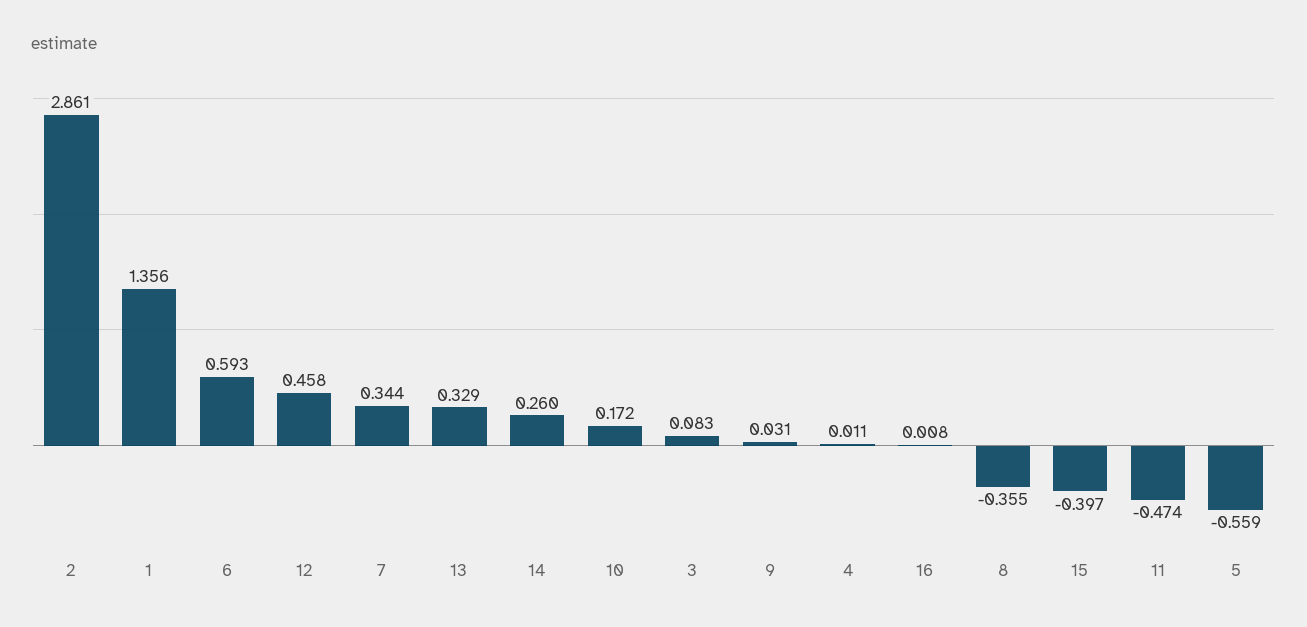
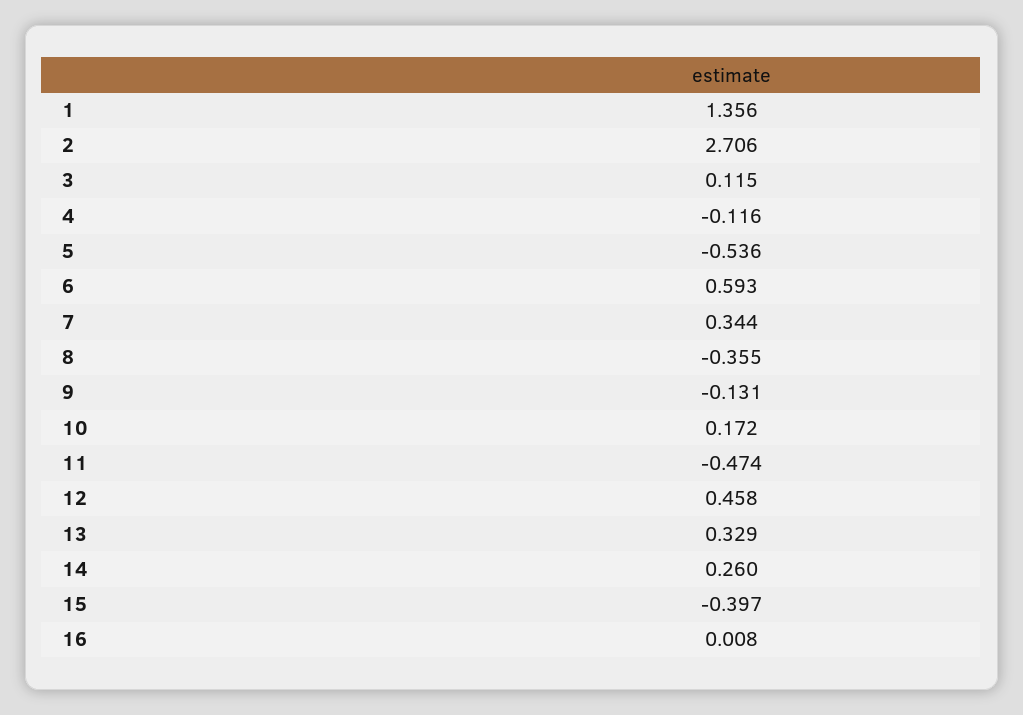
2: 2.861 -> 2.706
3: 0.083 -> 0.115
9: 0.031 -> -0.131
4: 0.011 -> -0.116
5: -0.559 -> -0.536

